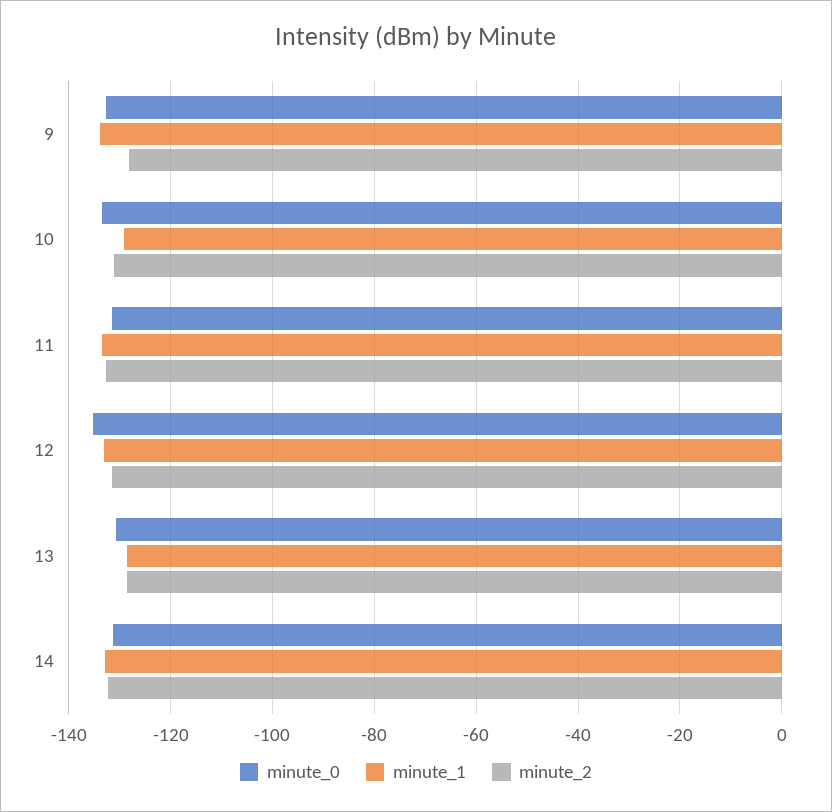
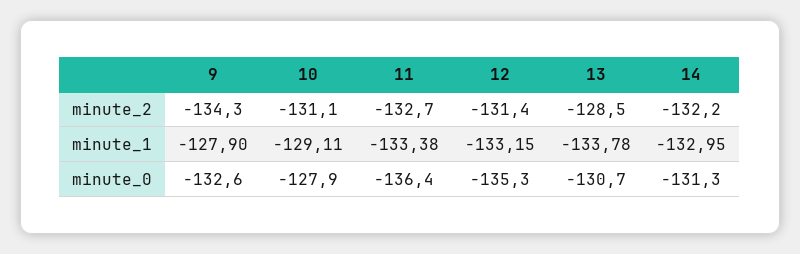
minute_1, 9: -134 -> -127.9
minute_2, 9: -128 -> -134.3
minute_0, 10: -134 -> -127.9
minute_0, 11: -132 -> -136.4
minute_1, 13: -128 -> -133.78

